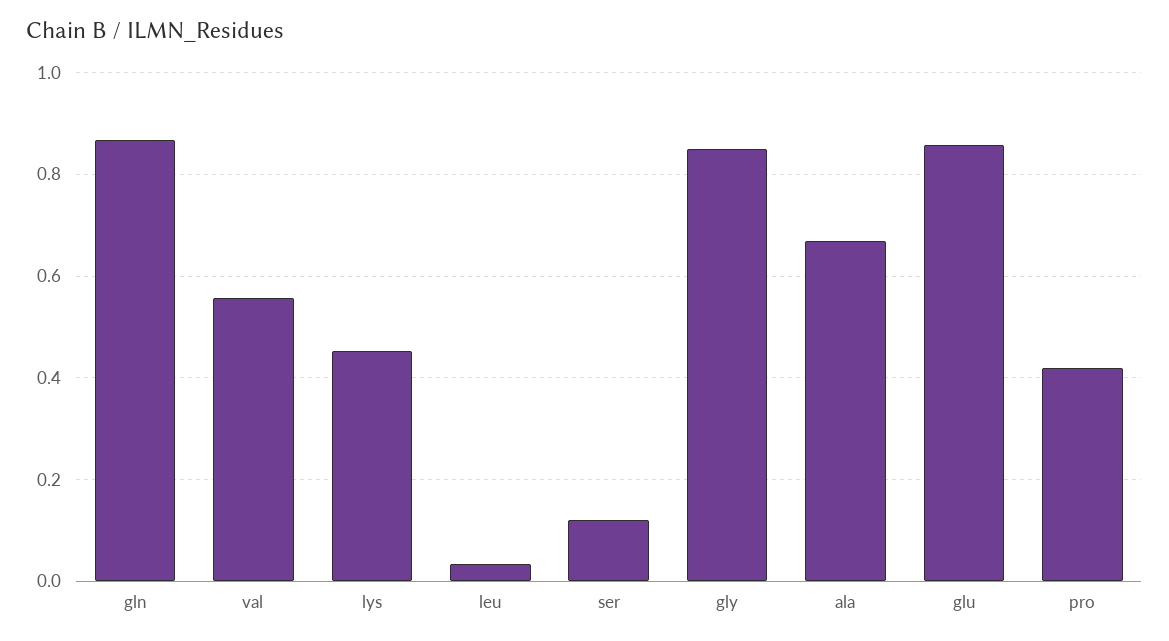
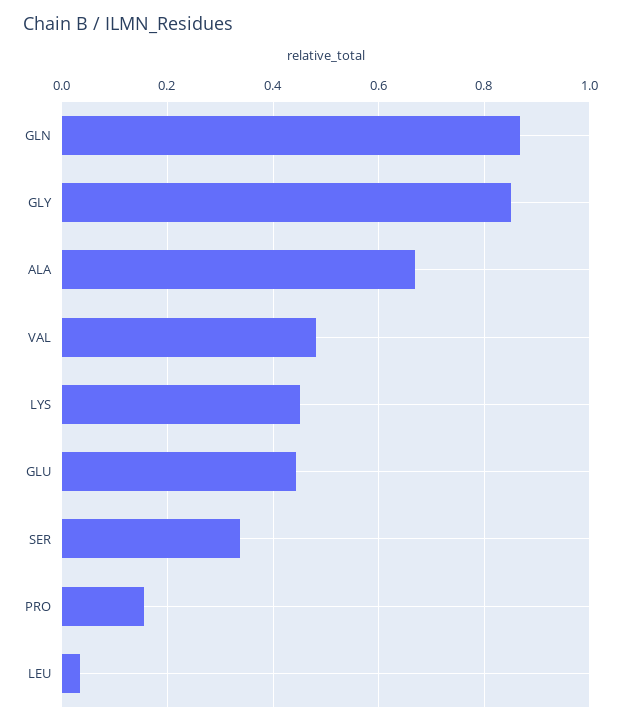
val: 0.56 -> 0.48
ser: 0.12 -> 0.34
glu: 0.86 -> 0.44
pro: 0.42 -> 0.16

